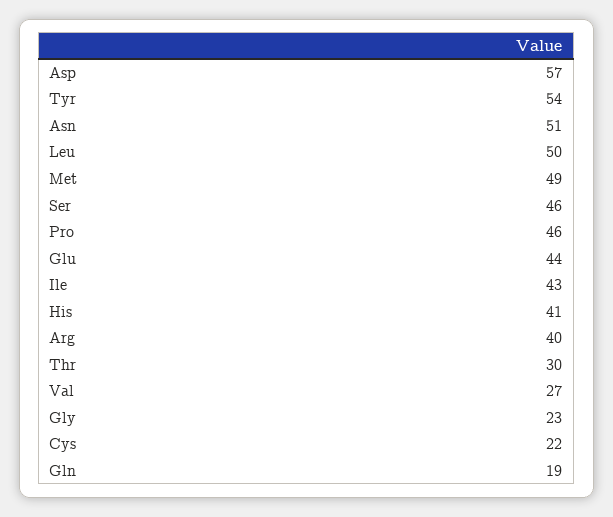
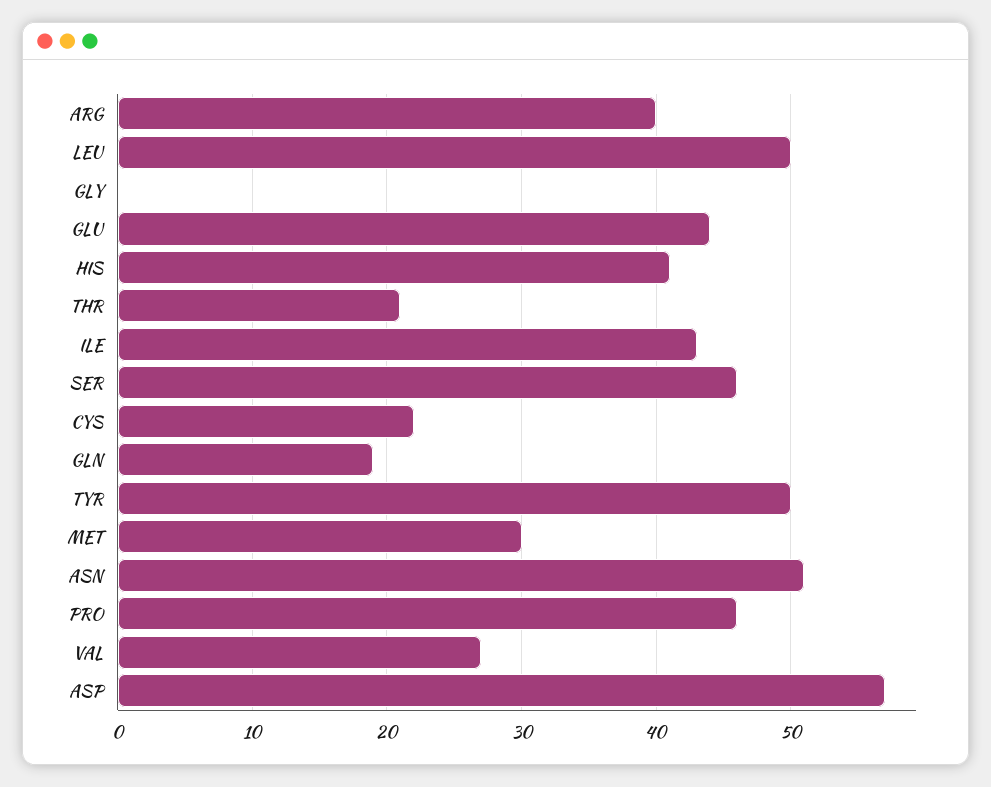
Tyr: 54 -> 50
Met: 49 -> 30
Thr: 30 -> 21
Gly: 23 -> 0

